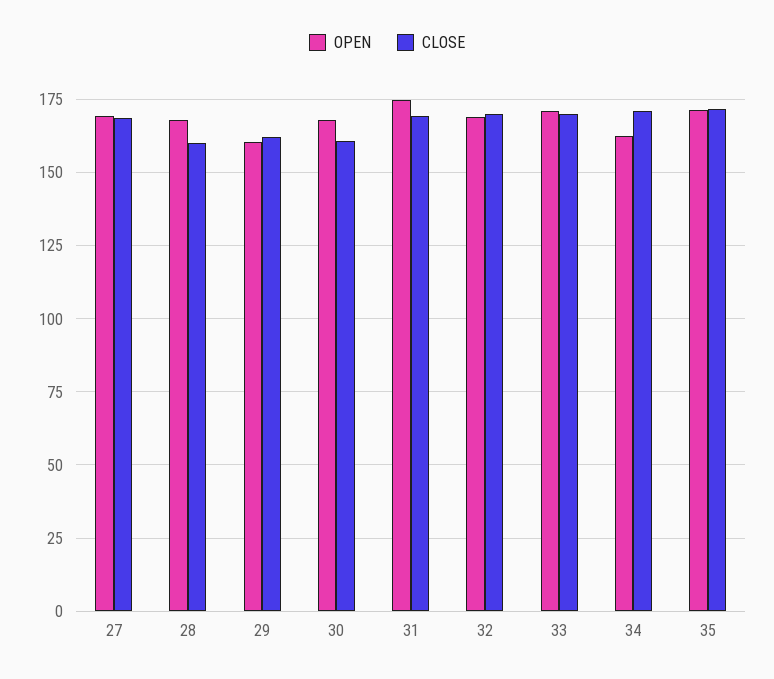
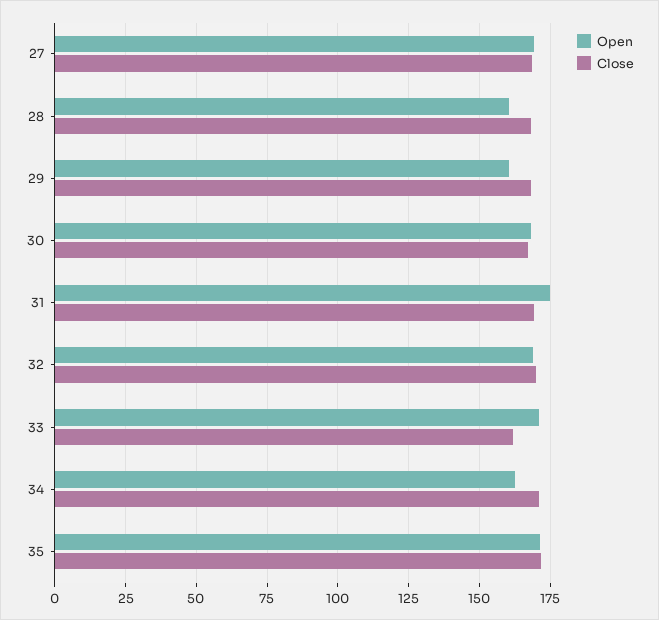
OPEN, 28: 167.5 -> 160
CLOSE, 28: 160 -> 167.5
CLOSE, 29: 162.5 -> 167.5
CLOSE, 30: 160 -> 167.5
CLOSE, 33: 170 -> 162.5

